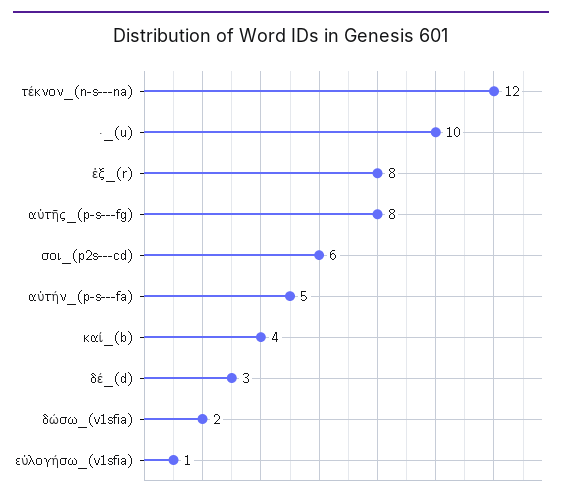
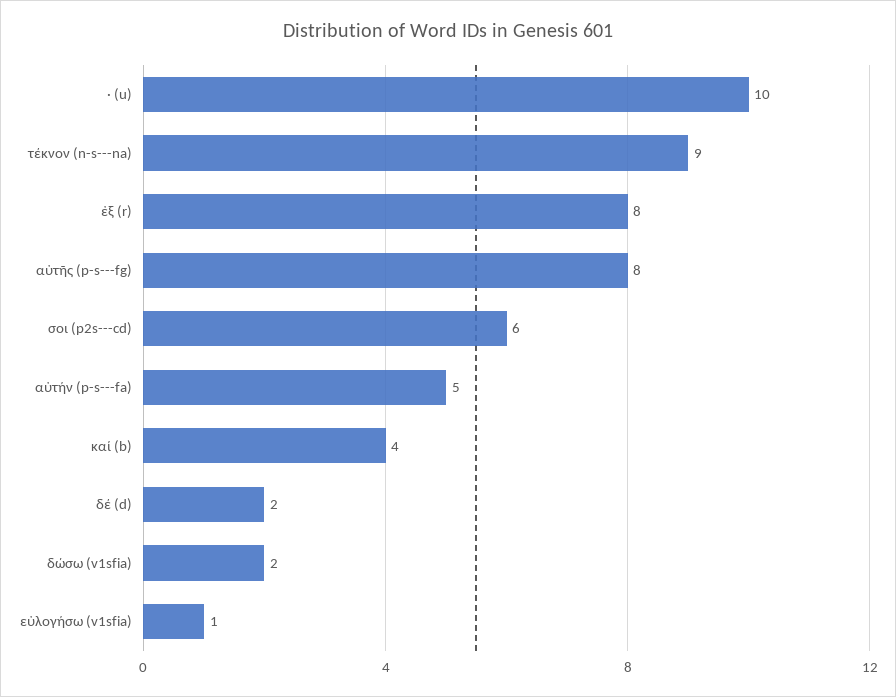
τέκνον_(n-s---na): 12 -> 9
δέ_(d): 3 -> 2

